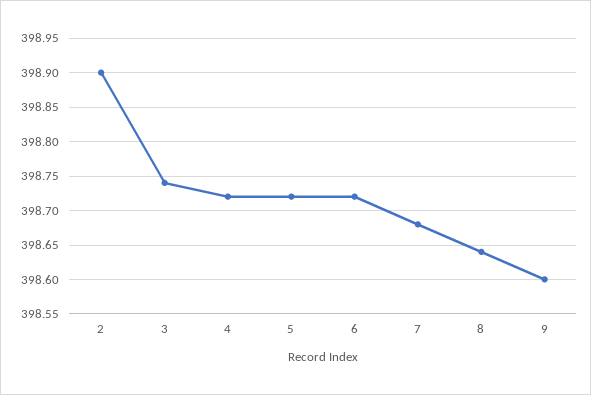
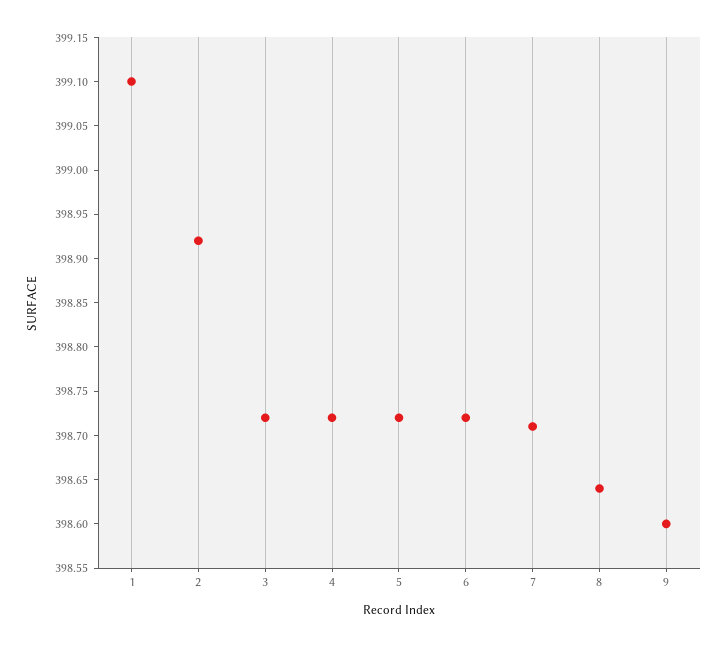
2: 398.9 -> 398.92
3: 398.74 -> 398.72
7: 398.68 -> 398.71
1: none -> 399.1

